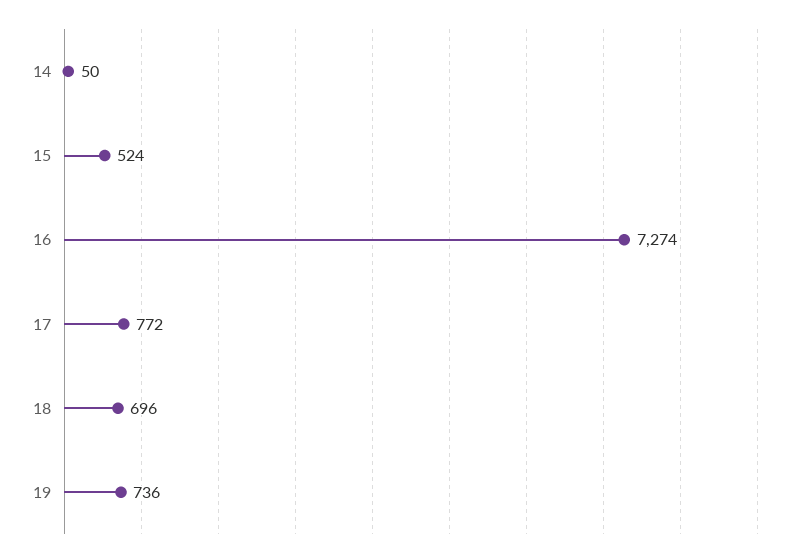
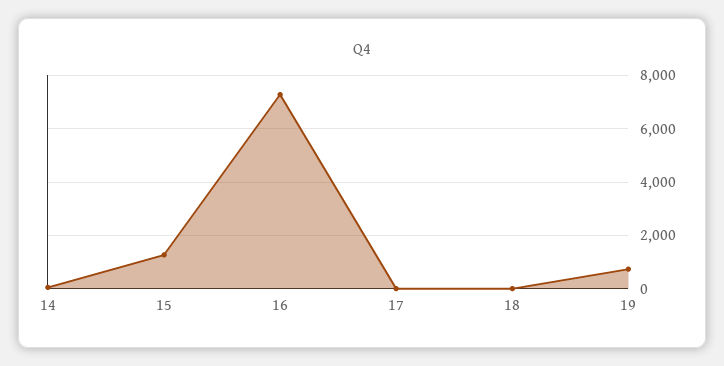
15: 524 -> 1250
17: 772 -> 0
18: 696 -> 0

